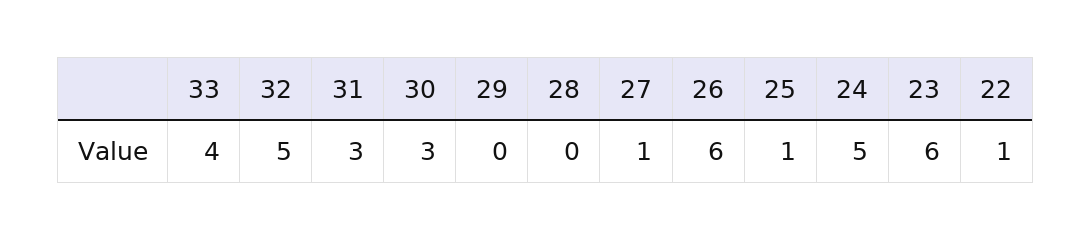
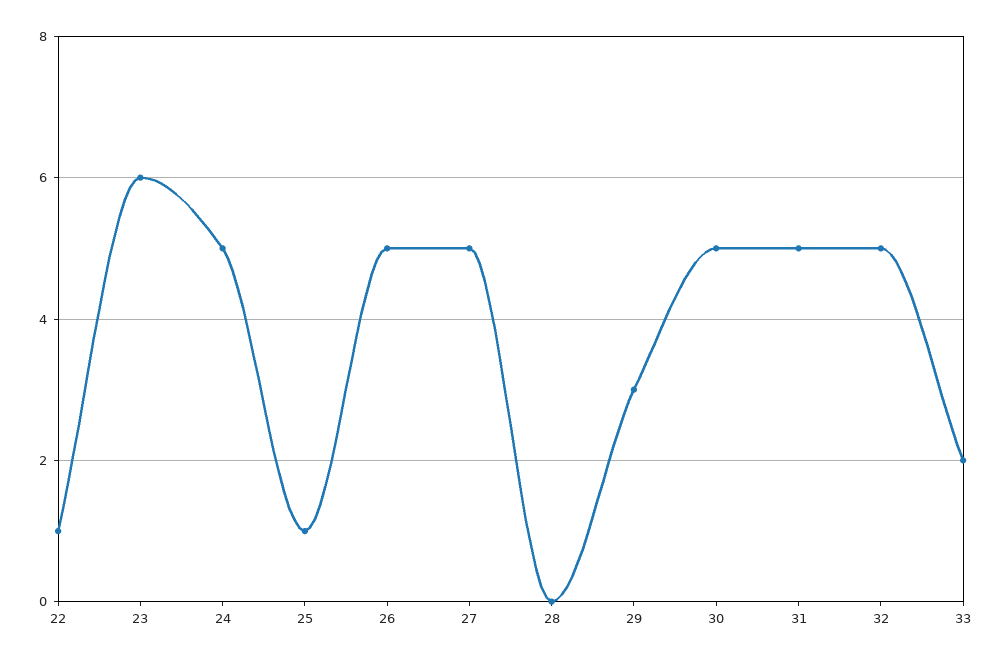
33: 4 -> 2
31: 3 -> 5
30: 3 -> 5
29: 0 -> 3
27: 1 -> 5
26: 6 -> 5

